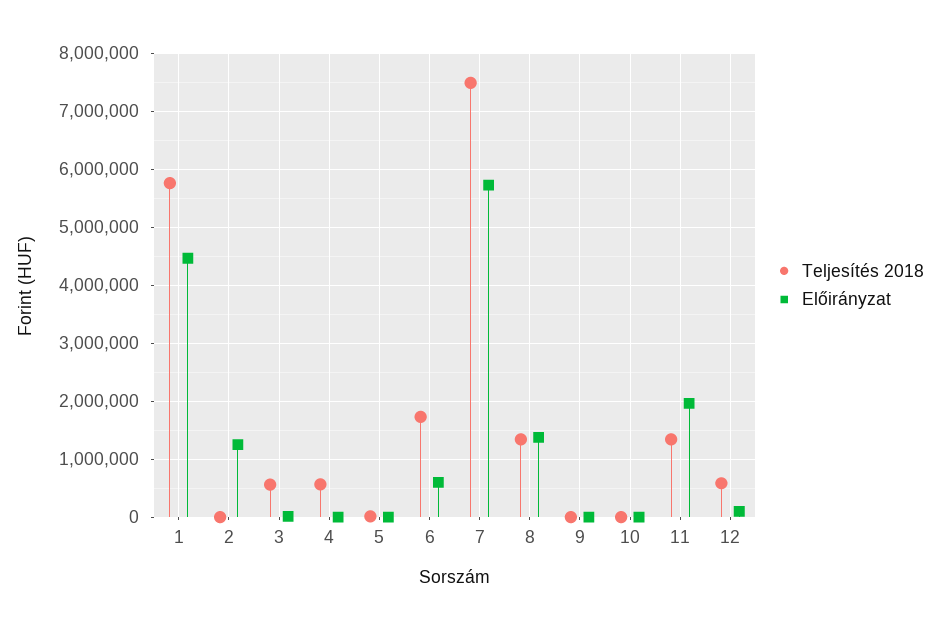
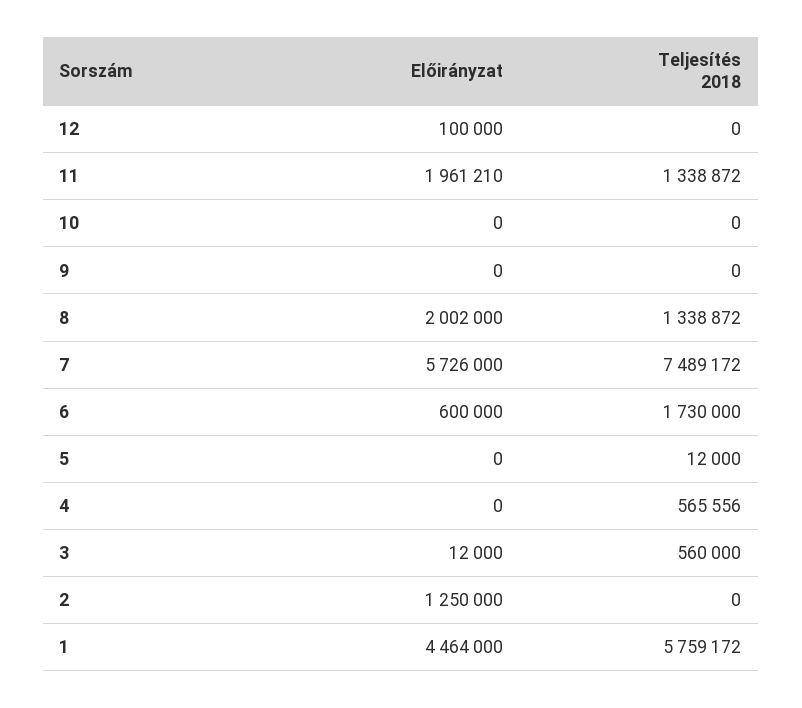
Előirányzat, 8: 1400000 -> 2002000
Teljesítés 2018, 12: 600000 -> 0

